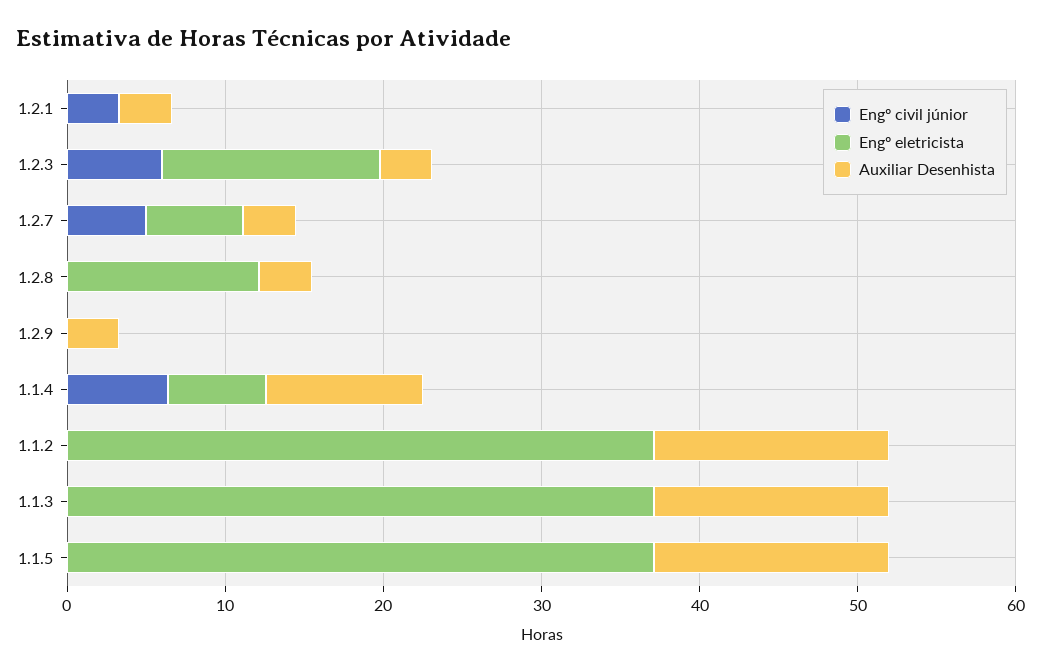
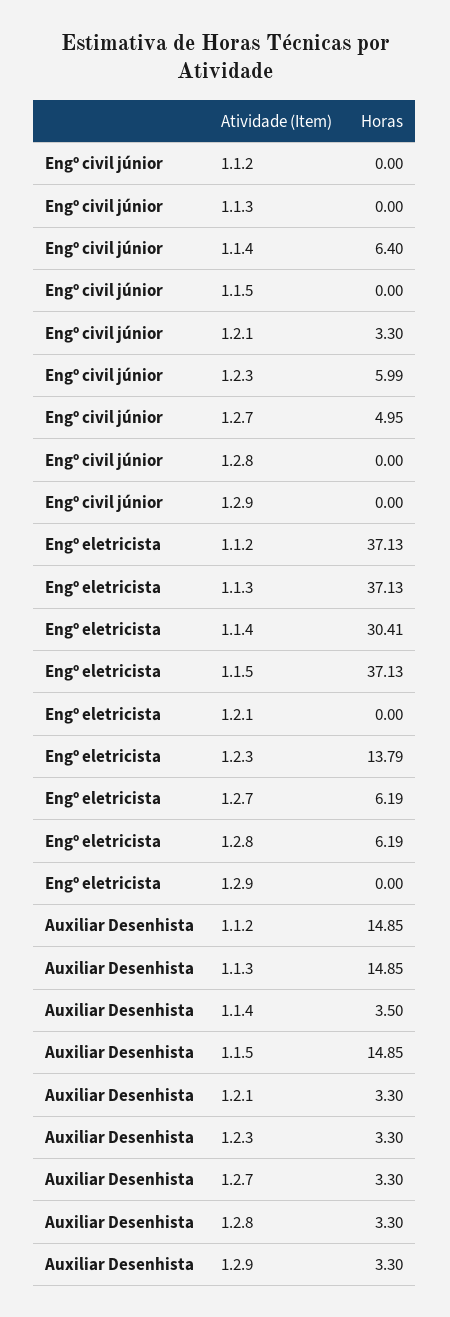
Engº eletricista, 1.2.8: 12 -> 6.19
Engº eletricista, 1.1.4: 6 -> 30.41
Auxiliar Desenhista, 1.1.4: 10 -> 3.5

